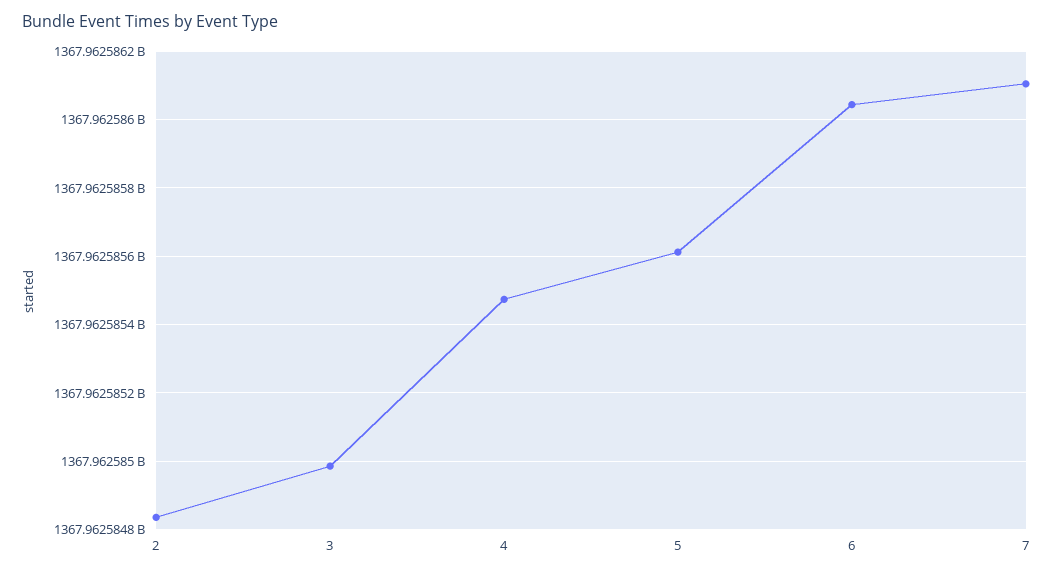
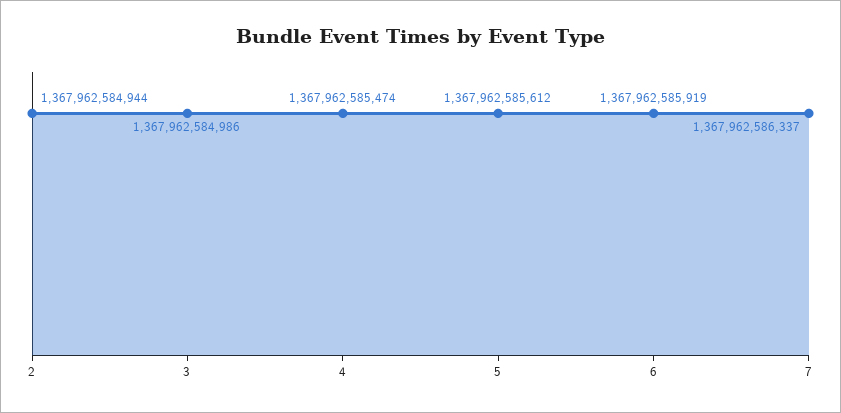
2: 1367962584840 -> 1367962584944
6: 1367962586040 -> 1367962585919
7: 1367962586100 -> 1367962586337

